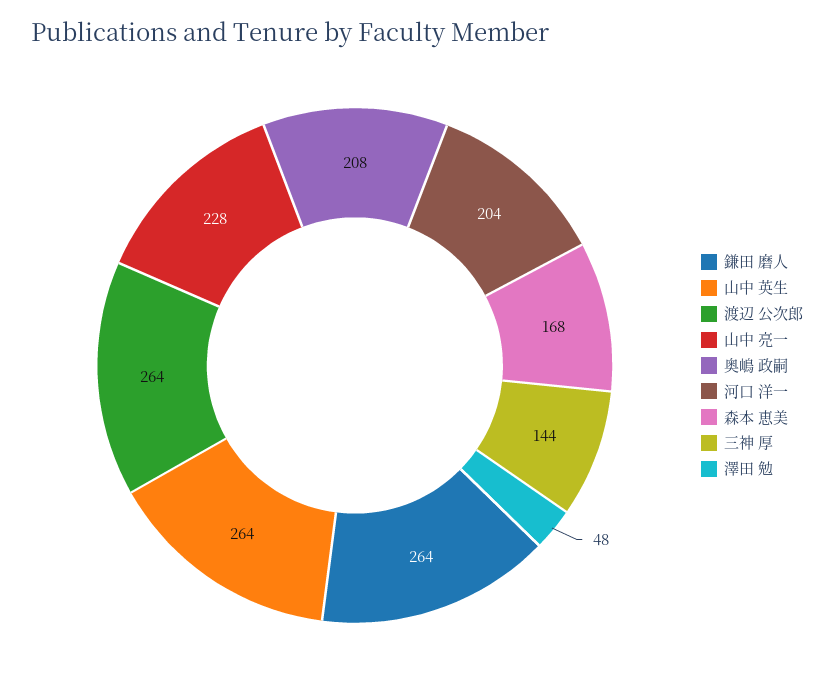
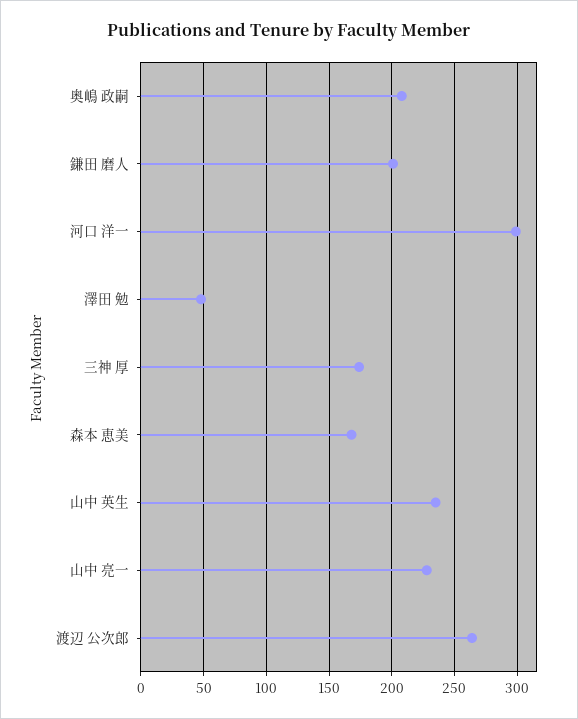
鎌田 磨人: 264 -> 200
山中 英生: 264 -> 235
河口 洋一: 204 -> 300
三神 厚: 144 -> 175

